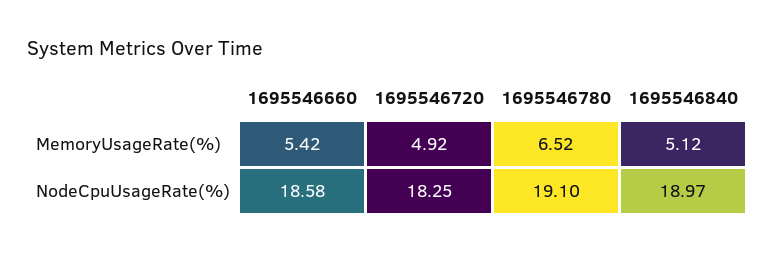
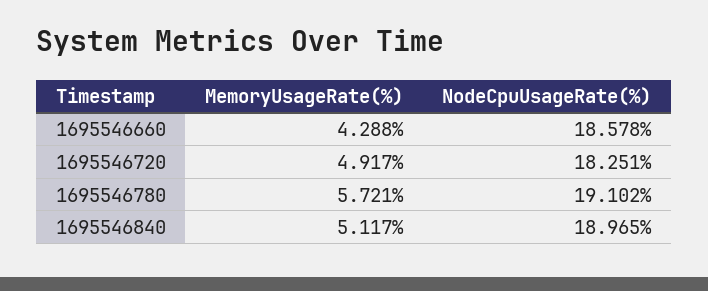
1695546660, MemoryUsageRate(%): 5.42 -> 4.288
1695546780, MemoryUsageRate(%): 6.52 -> 5.721

